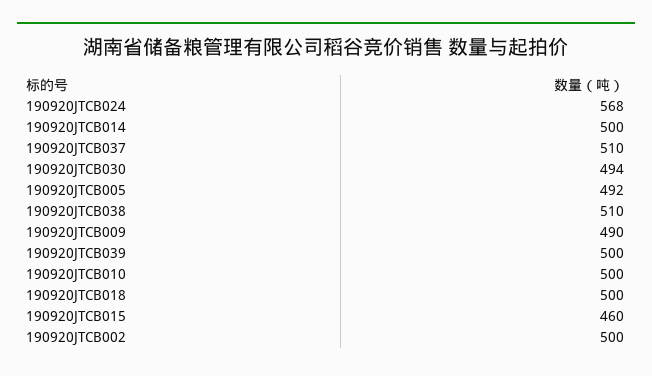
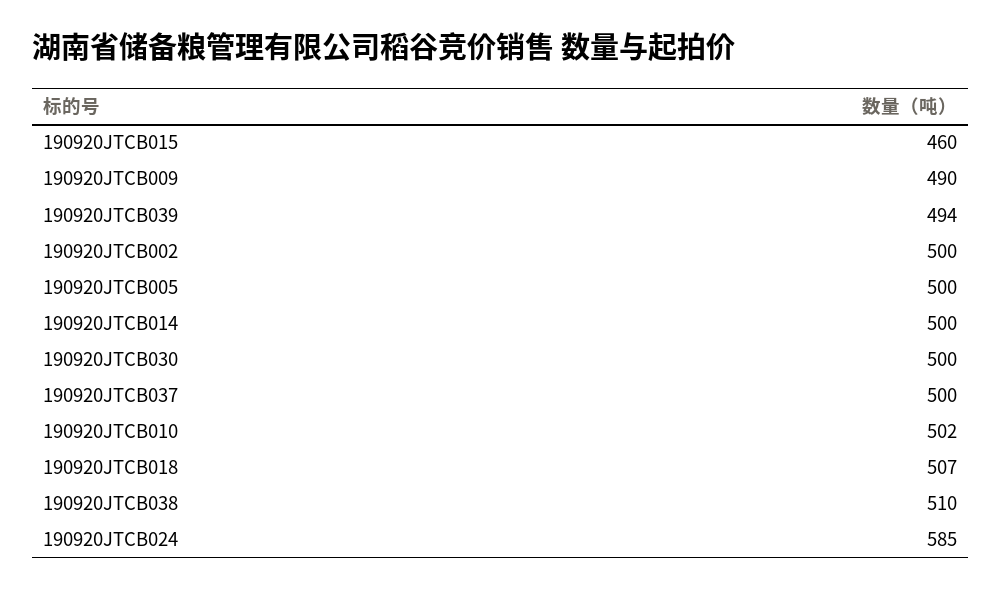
190920JTCB024: 568 -> 585
190920JTCB037: 510 -> 500
190920JTCB030: 494 -> 500
190920JTCB005: 492 -> 500
190920JTCB039: 500 -> 494
190920JTCB010: 500 -> 502
190920JTCB018: 500 -> 507

